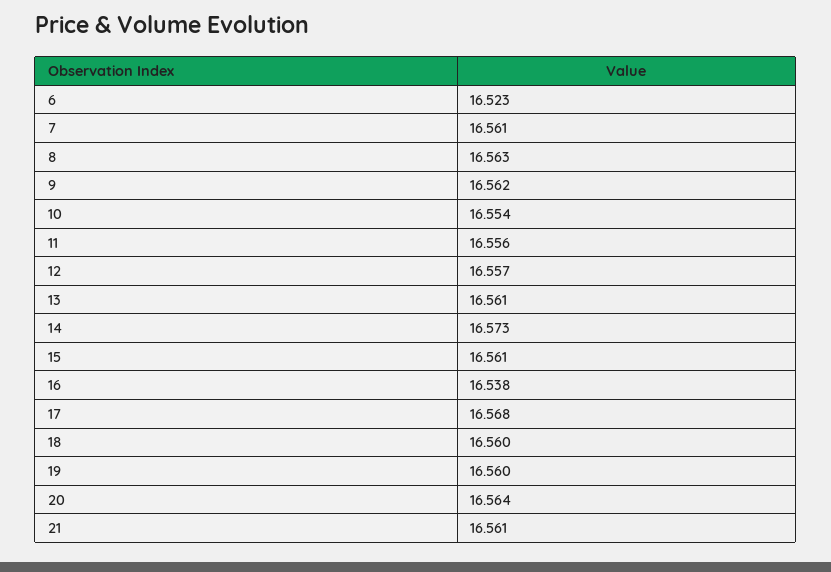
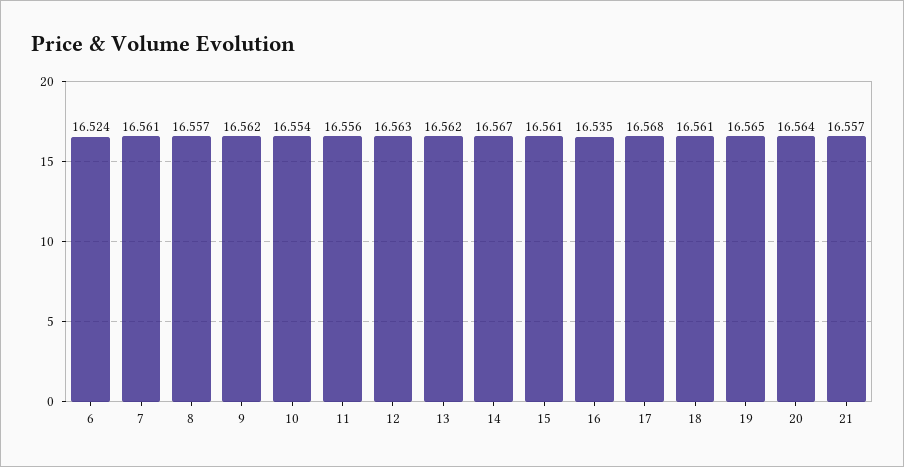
6: 16.523 -> 16.524
8: 16.563 -> 16.557
12: 16.557 -> 16.563
13: 16.561 -> 16.562
14: 16.573 -> 16.567
16: 16.538 -> 16.535
18: 16.56 -> 16.561
19: 16.56 -> 16.565
21: 16.561 -> 16.557

